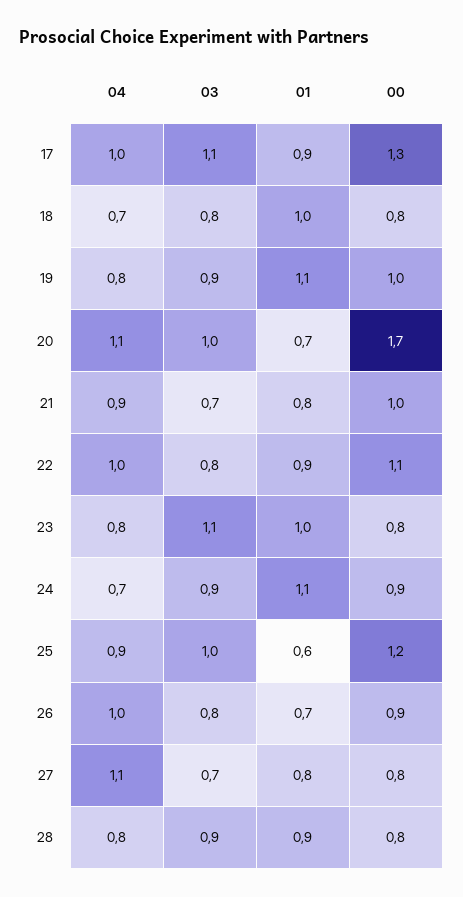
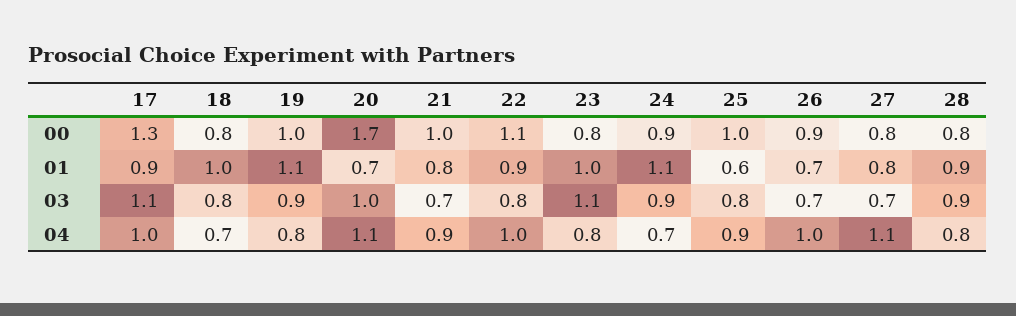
03, 25: 1 -> 0.8
00, 25: 1.2 -> 1
03, 26: 0.8 -> 0.7

